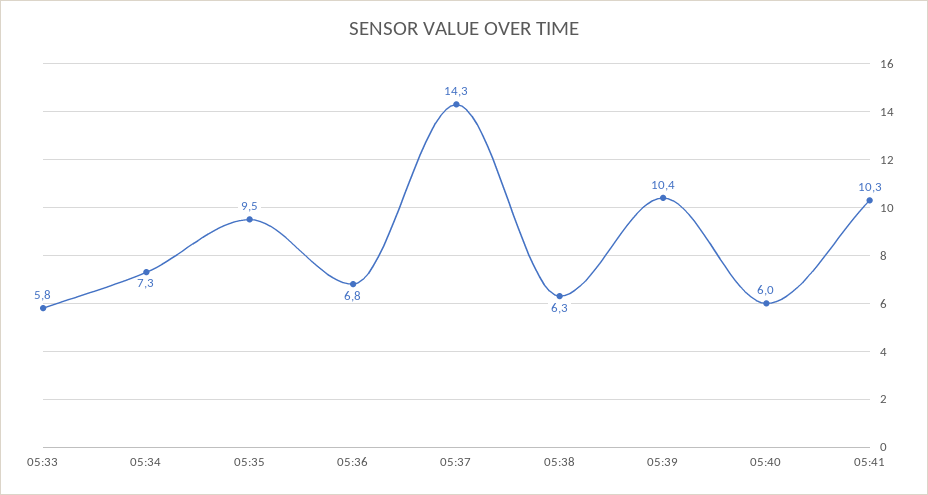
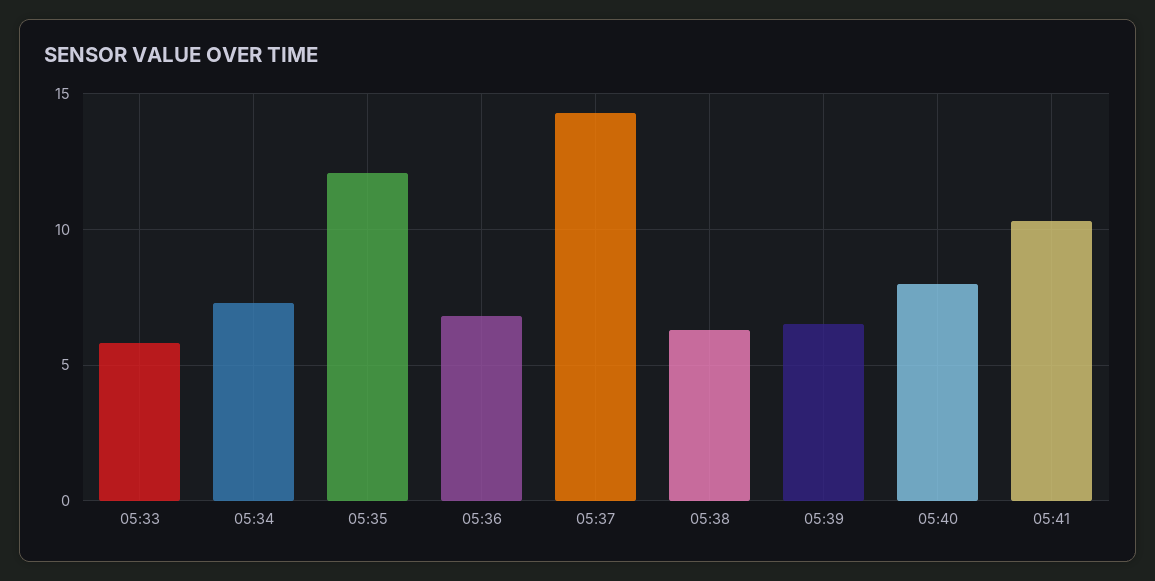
05:35: 9.5 -> 12
05:39: 10.4 -> 6.5
05:40: 6 -> 8

